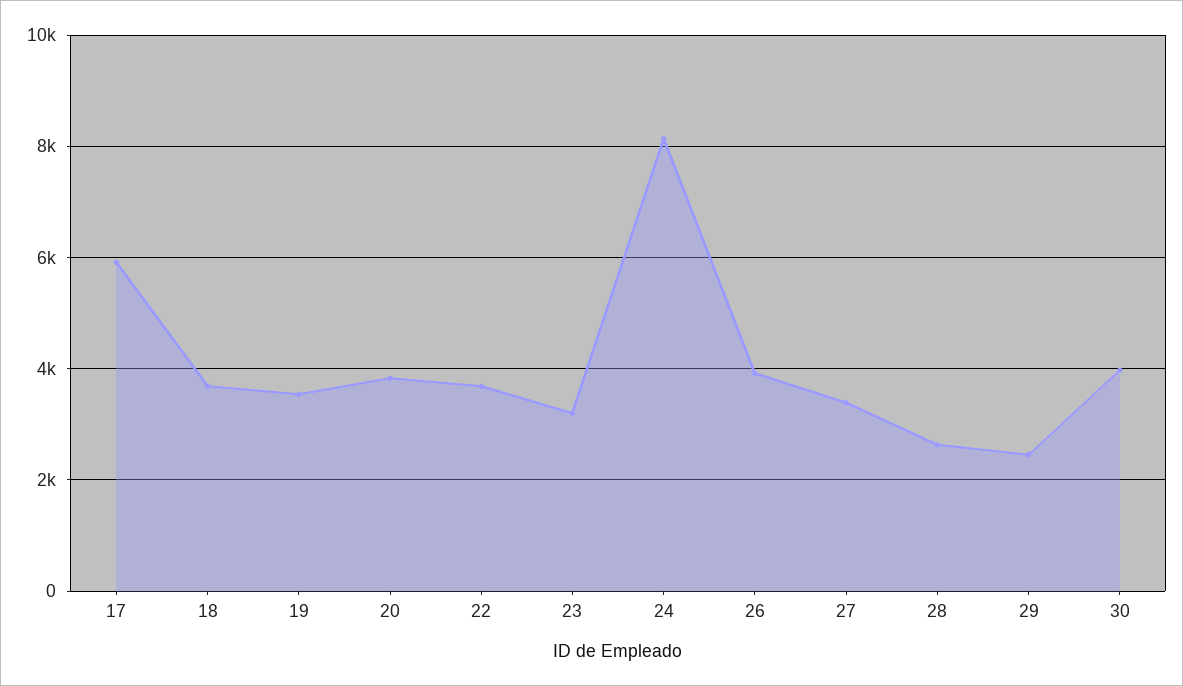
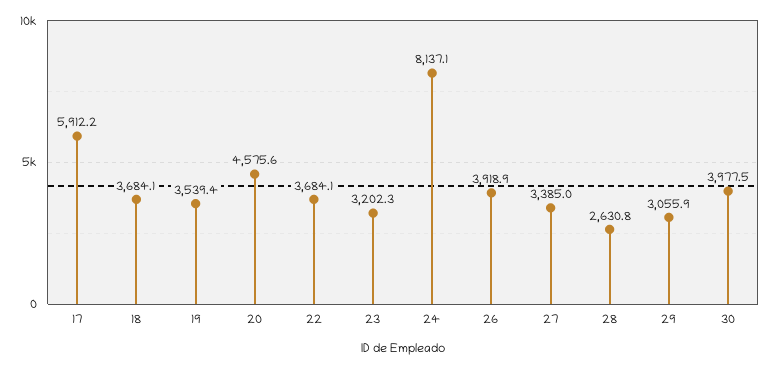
20: 3800 -> 4575.6
29: 2400 -> 3055.9

